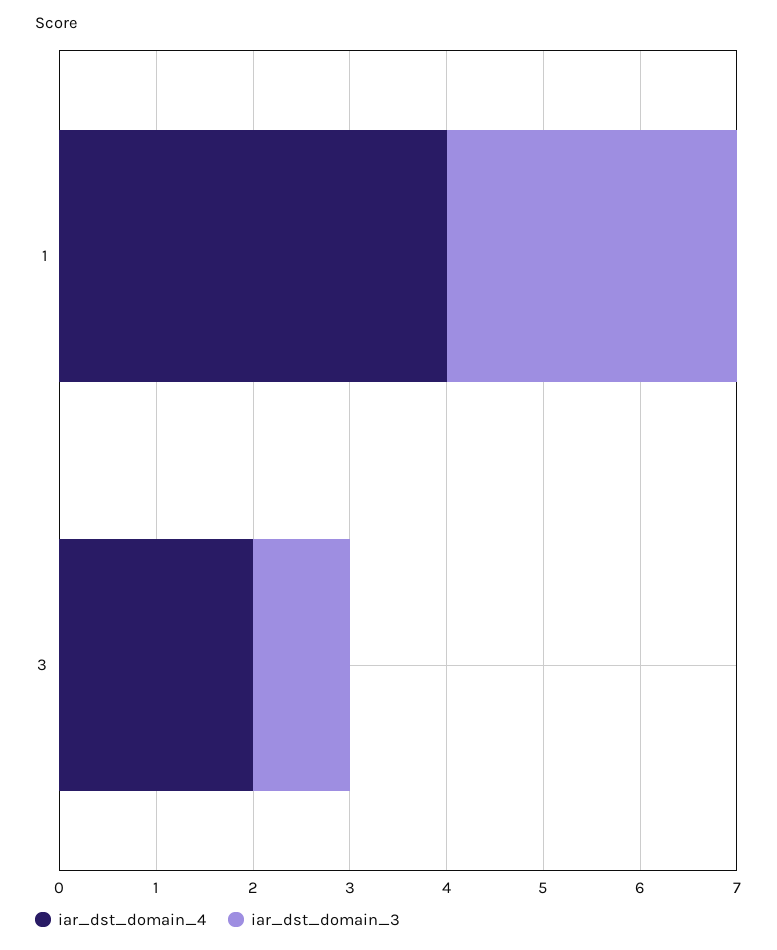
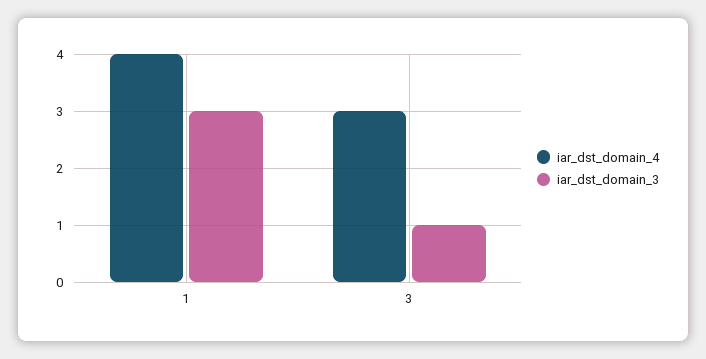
iar_dst_domain_4, 3: 2 -> 3

